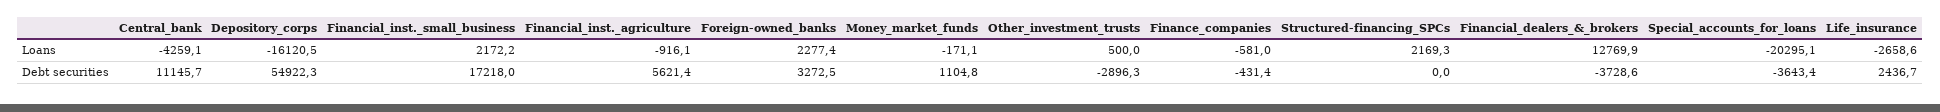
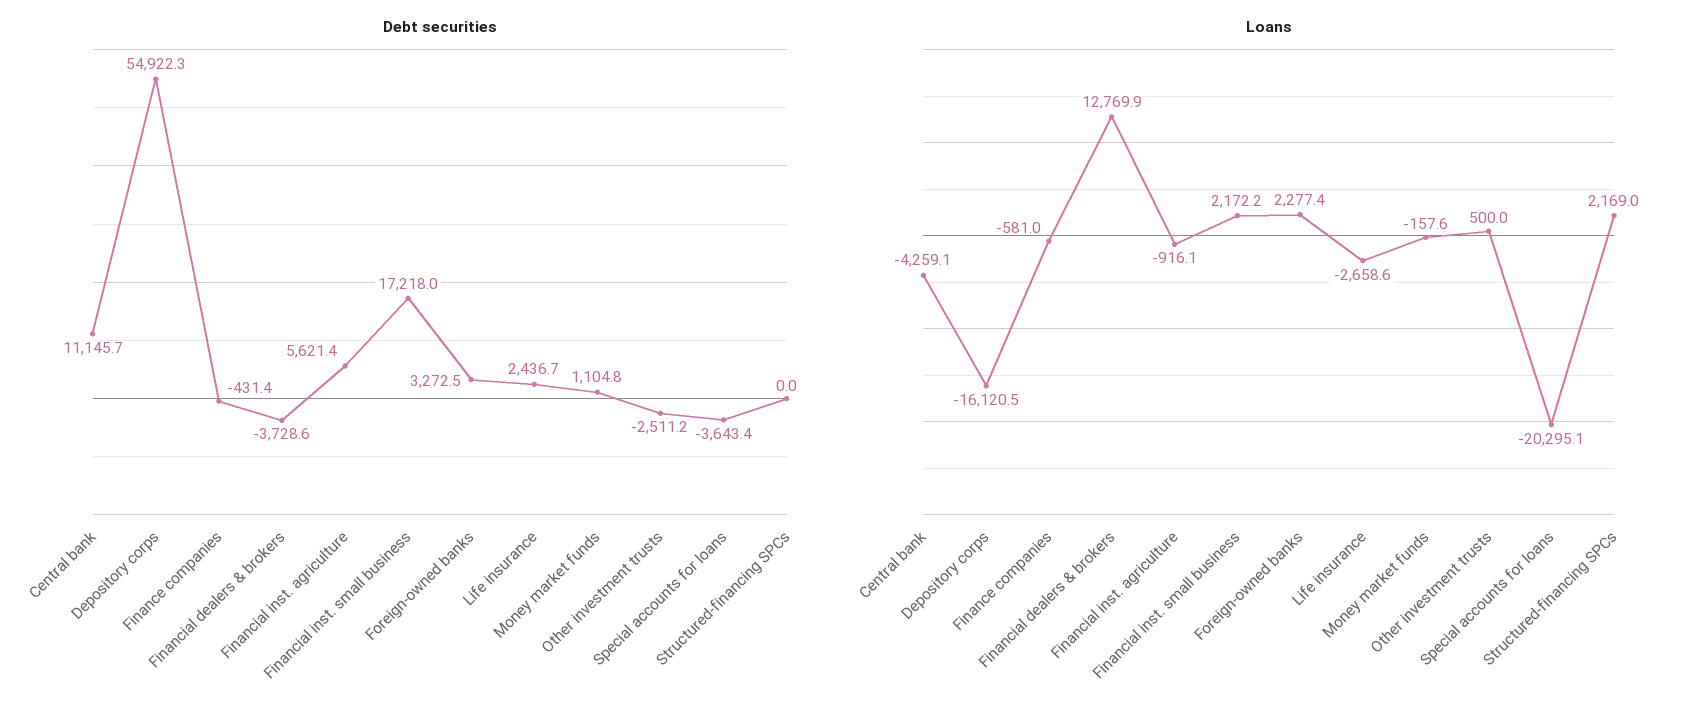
Loans, Money_market_funds: -171.1 -> -157.6
Loans, Structured-financing_SPCs: 2169.3 -> 2169
Debt securities, Other_investment_trusts: -2896.3 -> -2511.2

